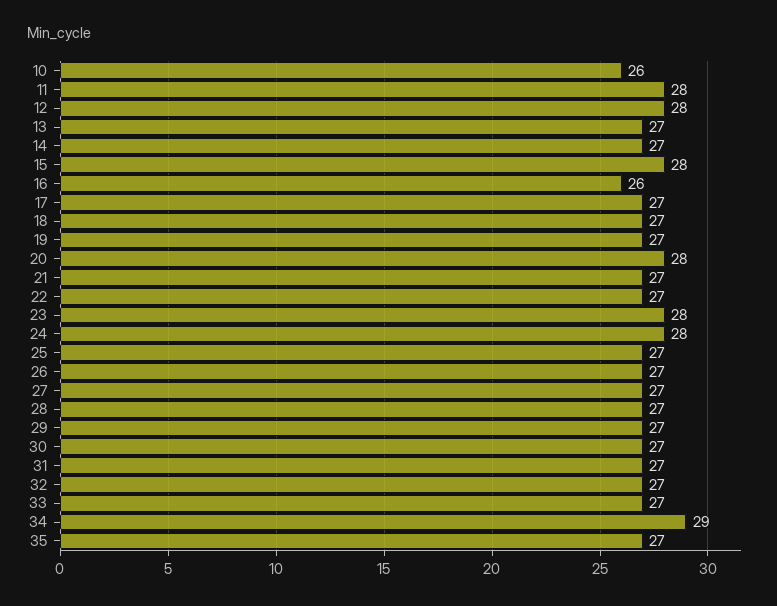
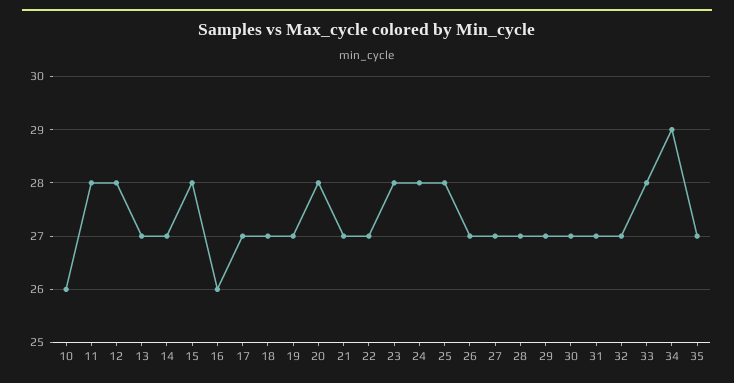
25: 27 -> 28
33: 27 -> 28

